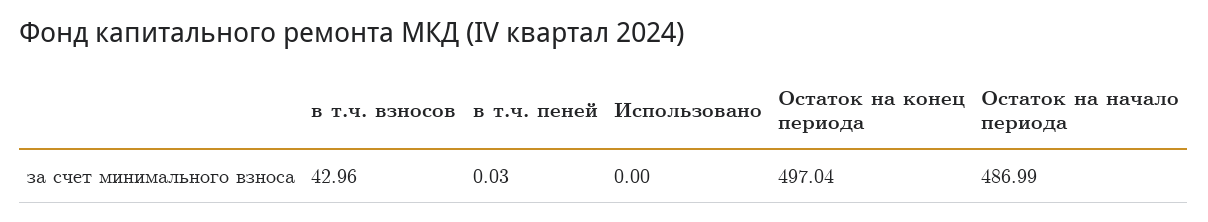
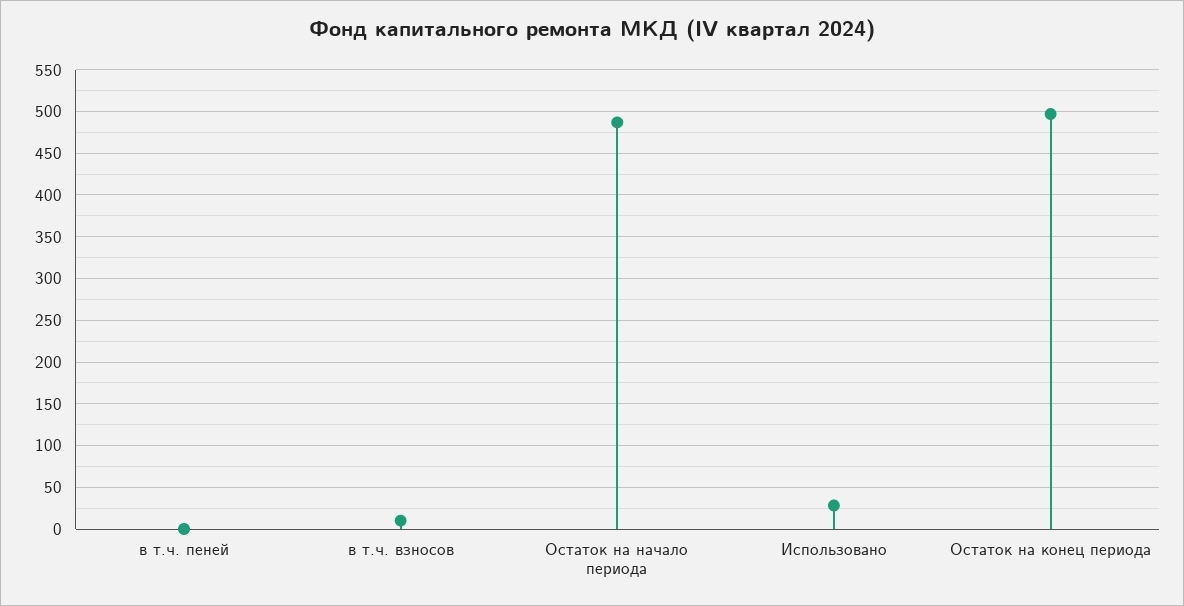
в т.ч. взносов: 42.96 -> 10
Использовано: 0 -> 30

